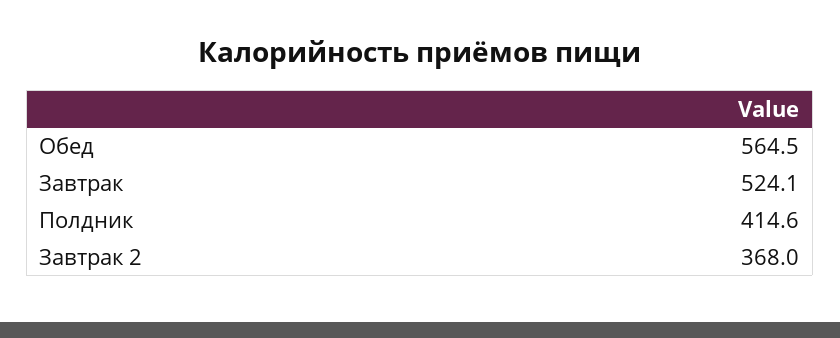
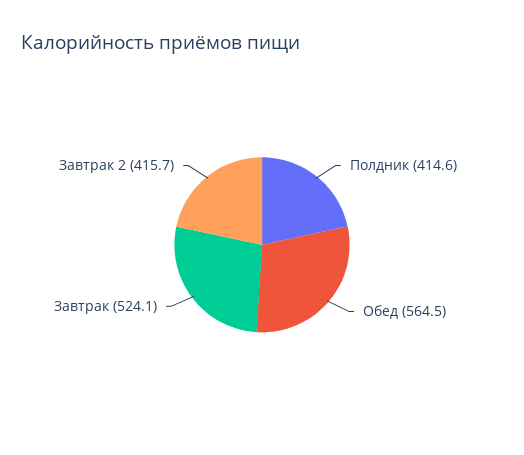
Завтрак 2: 368 -> 415.7

